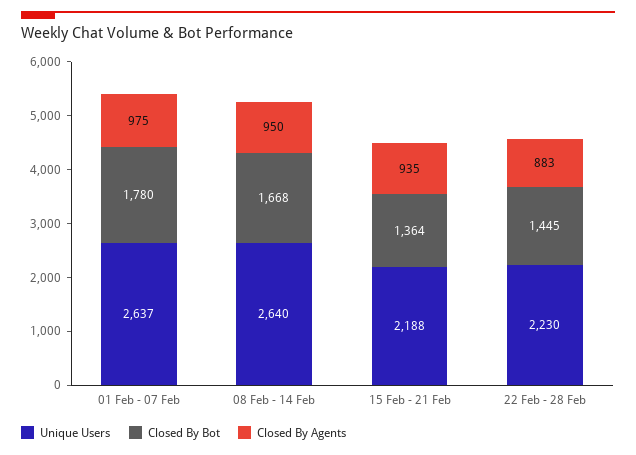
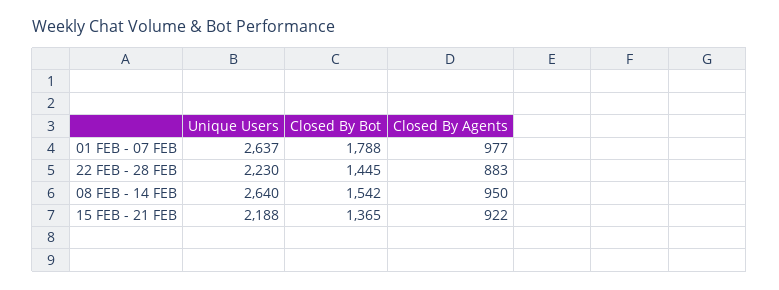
Closed By Bot, 01 Feb - 07 Feb: 1780 -> 1788
Closed By Agents, 01 Feb - 07 Feb: 975 -> 977
Closed By Bot, 08 Feb - 14 Feb: 1668 -> 1542
Closed By Bot, 15 Feb - 21 Feb: 1364 -> 1365
Closed By Agents, 15 Feb - 21 Feb: 935 -> 922

